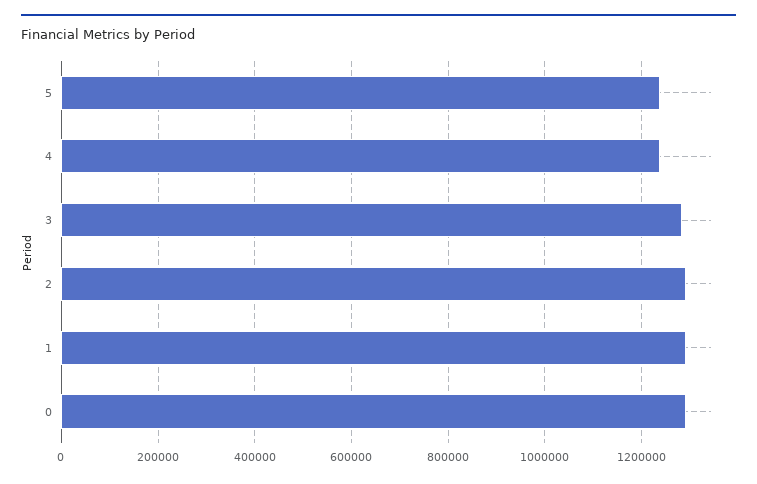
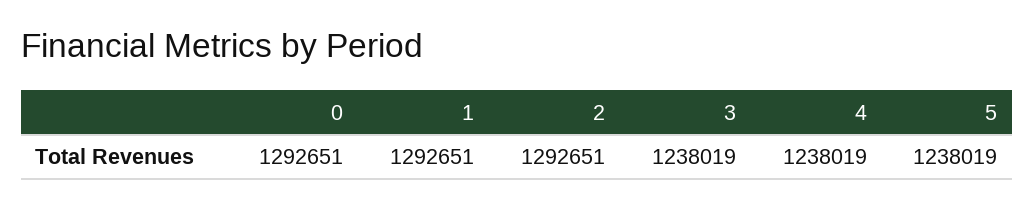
3: 1280000 -> 1238019

